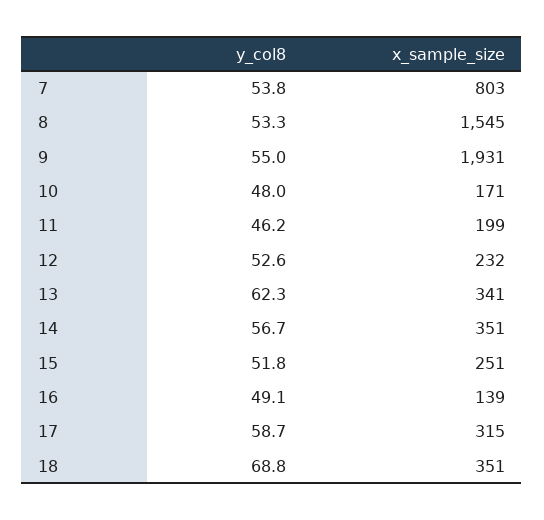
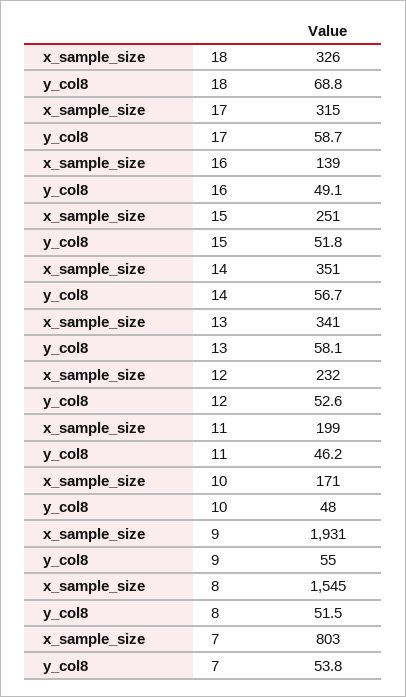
y_col8, 8: 53.3 -> 51.5
y_col8, 13: 62.3 -> 58.1
x_sample_size, 18: 351 -> 326

